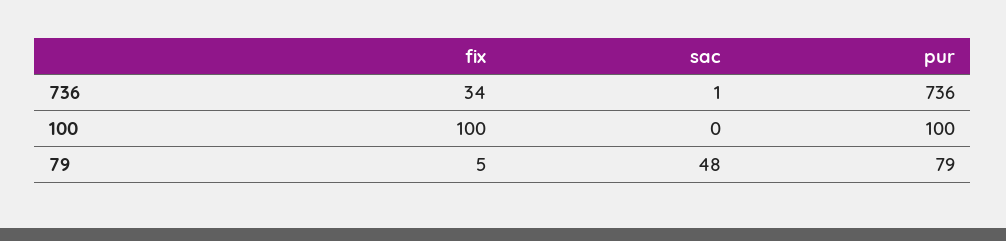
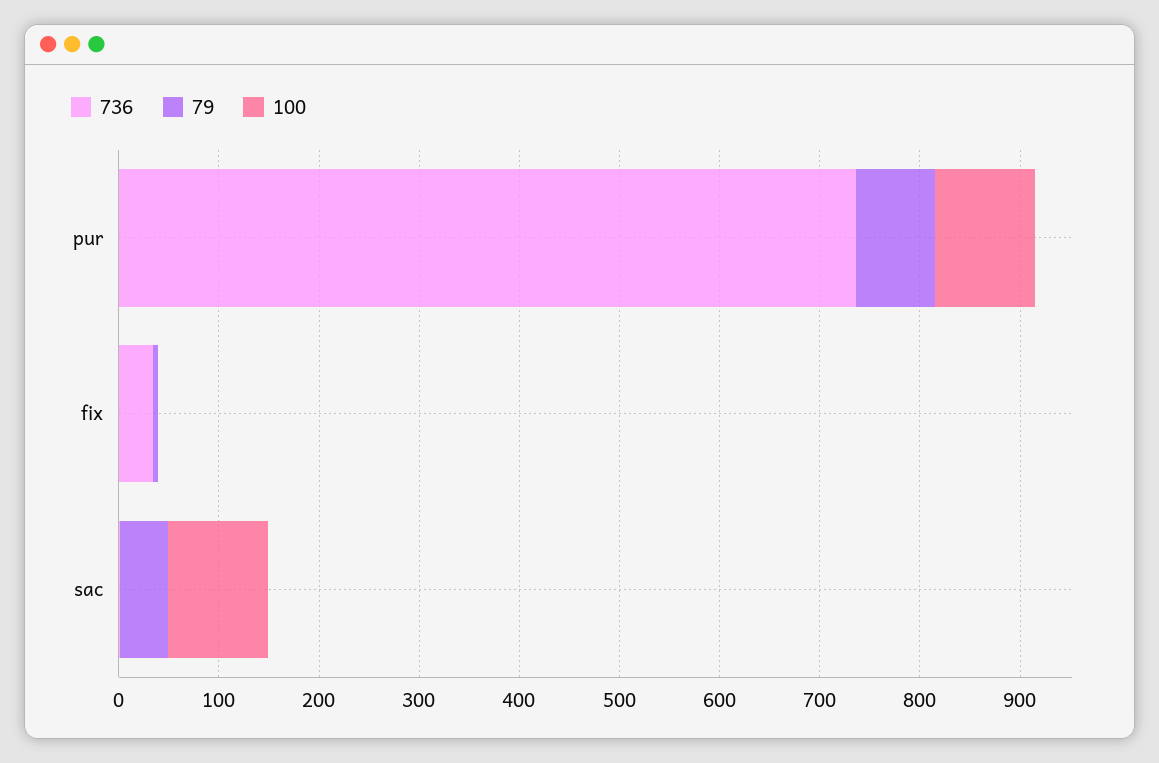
100, fix: 100 -> 0
100, sac: 0 -> 100

